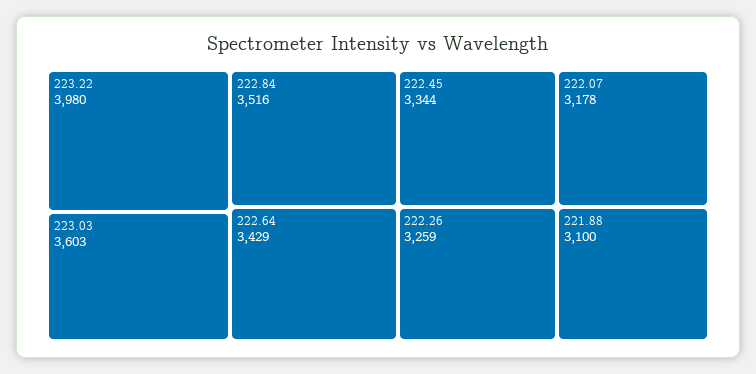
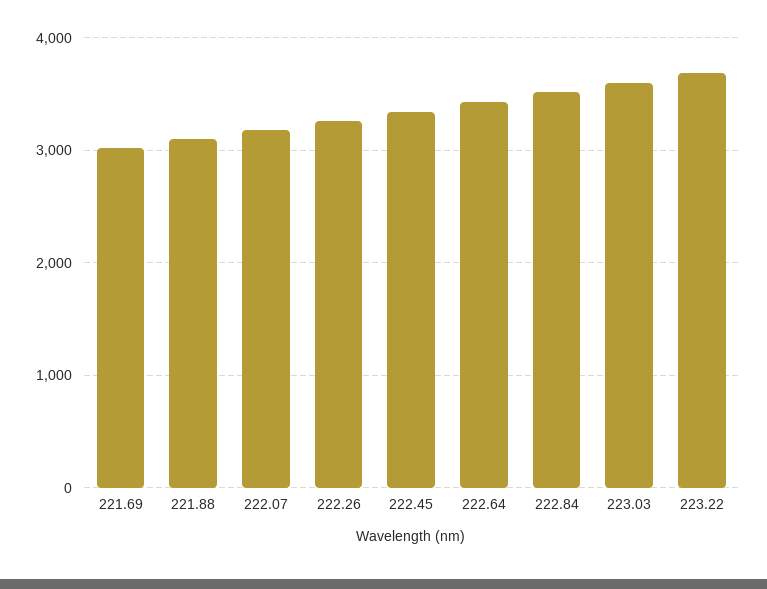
223.22: 3980 -> 3700
221.69: none -> 3000

